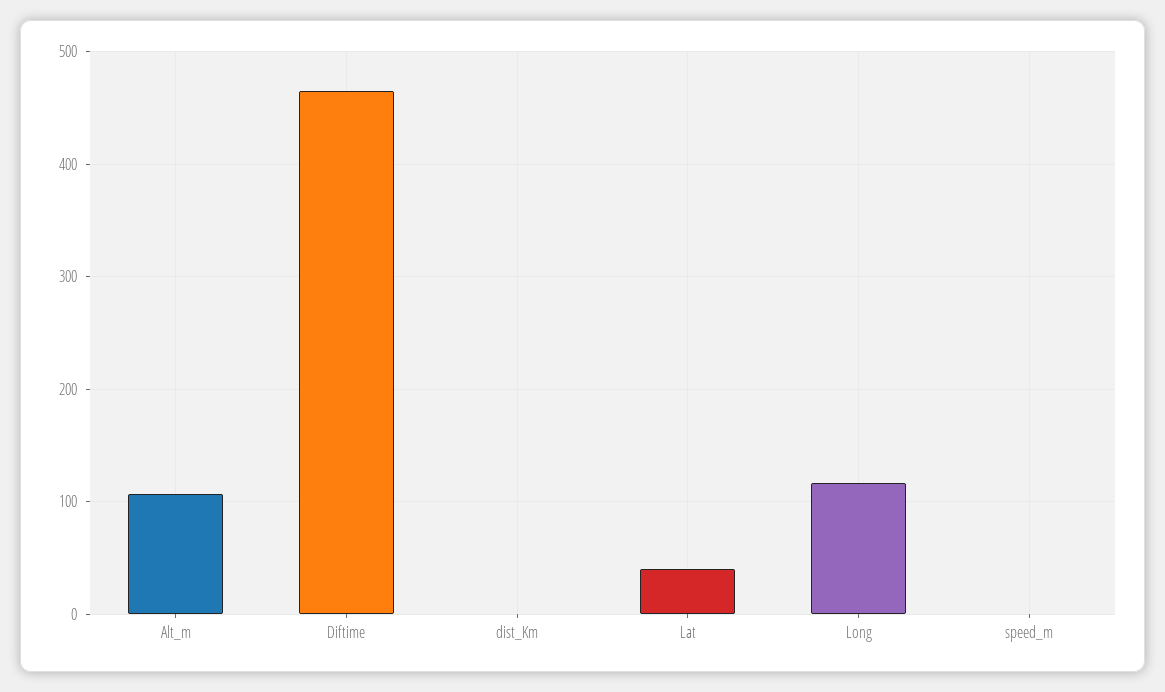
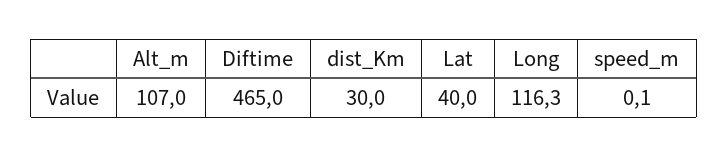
dist_Km: 0 -> 30

